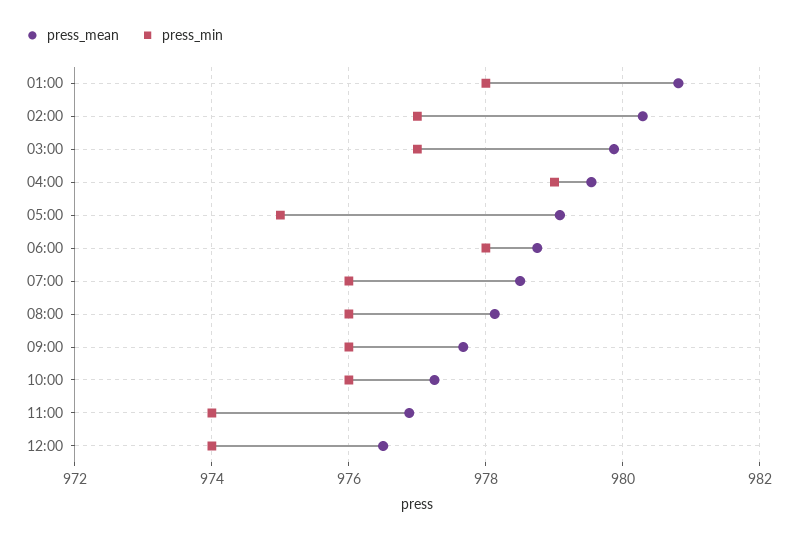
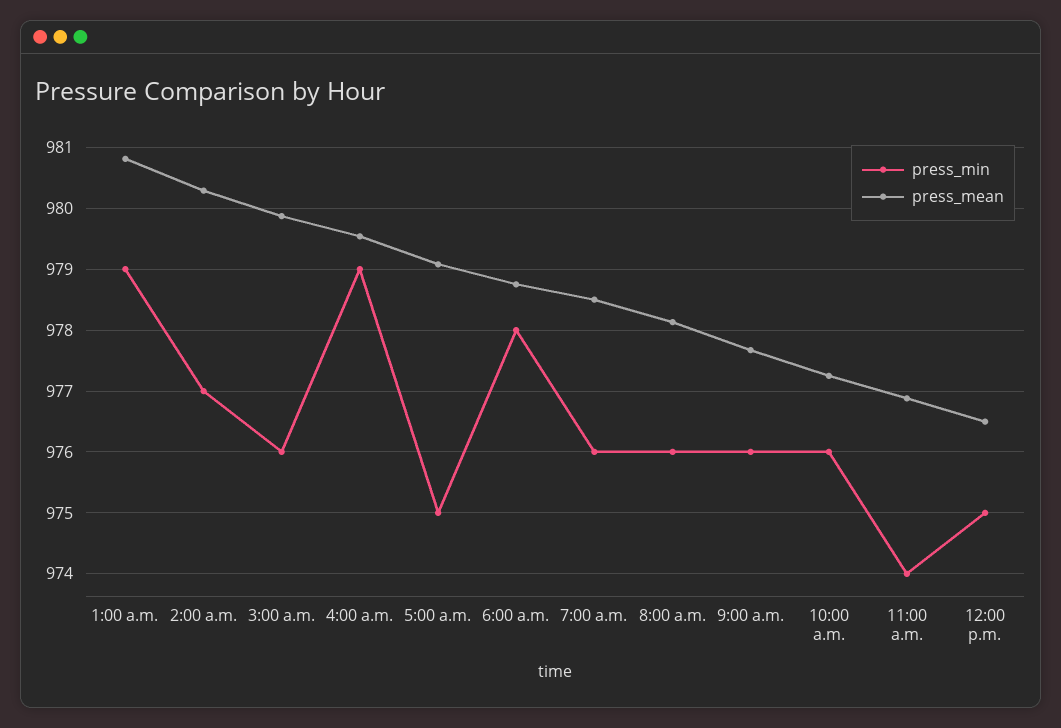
press_min, 01:00: 978 -> 979
press_min, 03:00: 977 -> 976
press_min, 12:00: 974 -> 975

